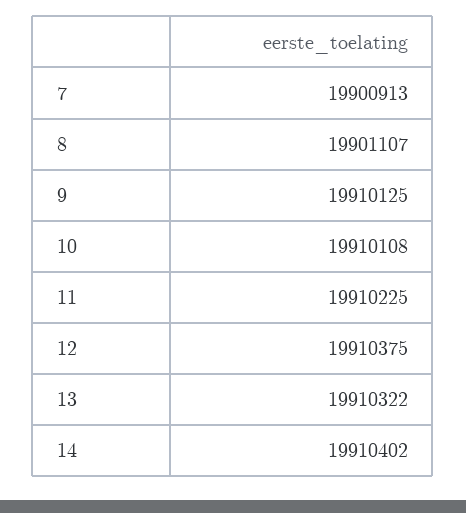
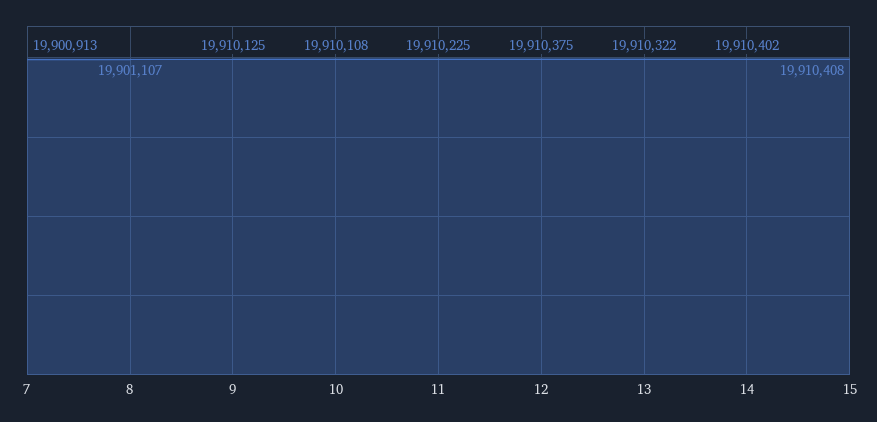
15: none -> 19910408

